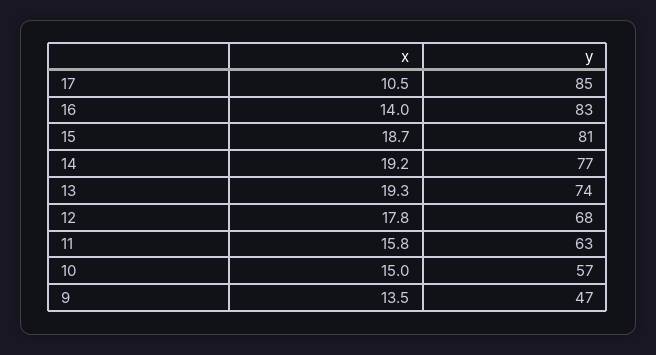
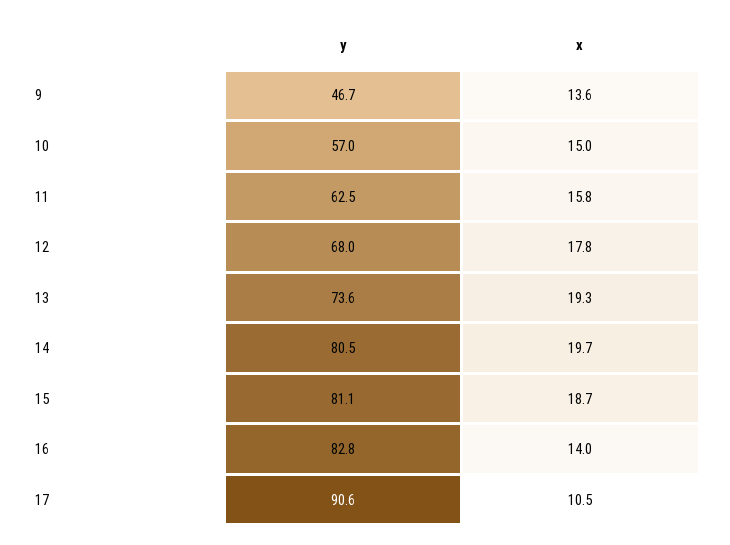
y, 17: 85 -> 90.6
x, 14: 19.2 -> 19.7
y, 14: 77 -> 80.5
x, 9: 13.5 -> 13.6

